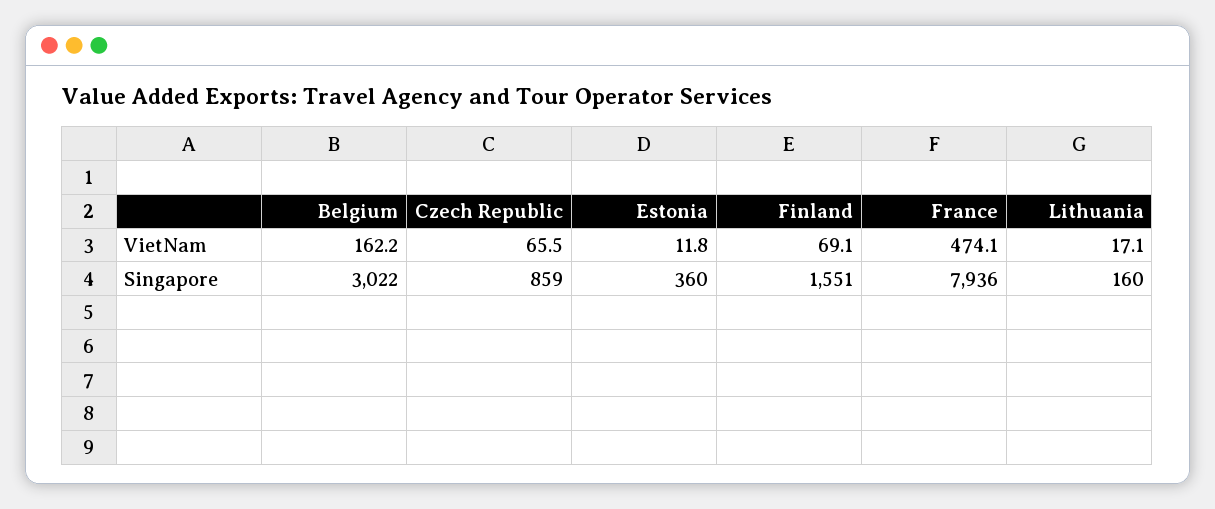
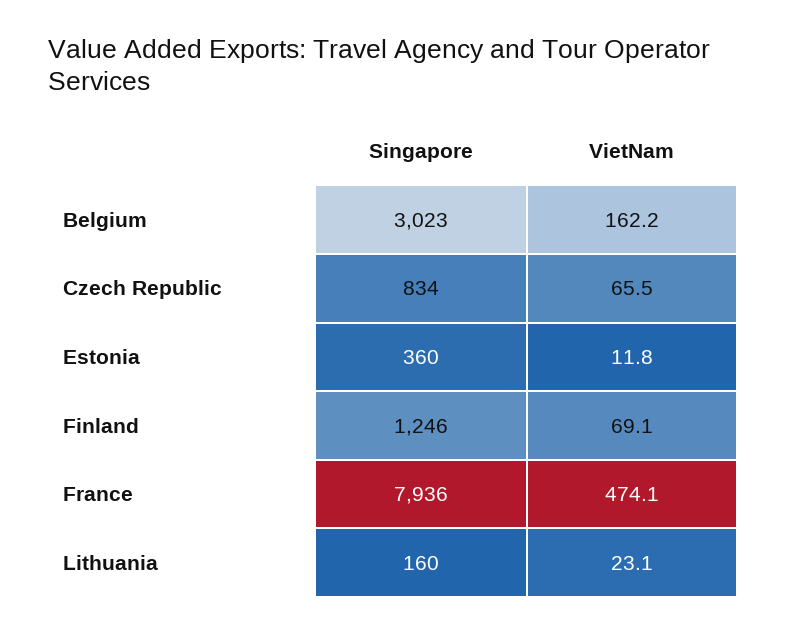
Lithuania, VietNam: 17.1 -> 23.1
Belgium, Singapore: 3022 -> 3023
Czech Republic, Singapore: 859 -> 834
Finland, Singapore: 1551 -> 1246

